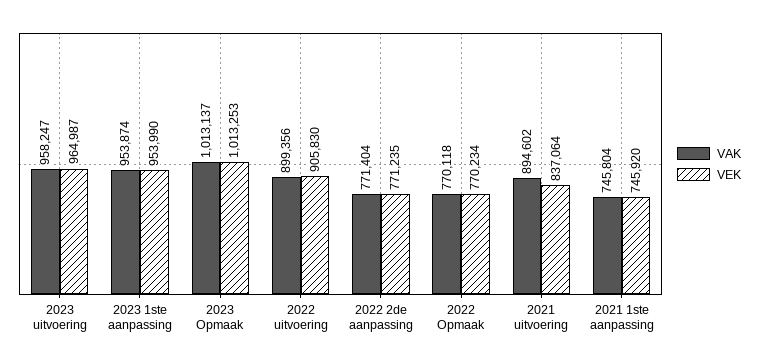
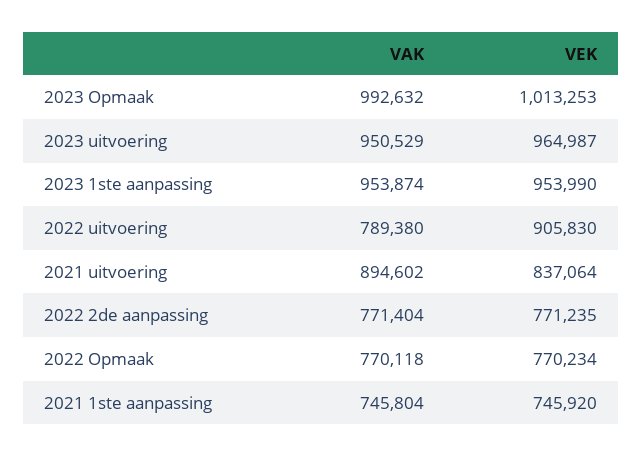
VAK, 2023 uitvoering: 958247 -> 950529
VAK, 2023 Opmaak: 1013137 -> 992632
VAK, 2022 uitvoering: 899356 -> 789380

